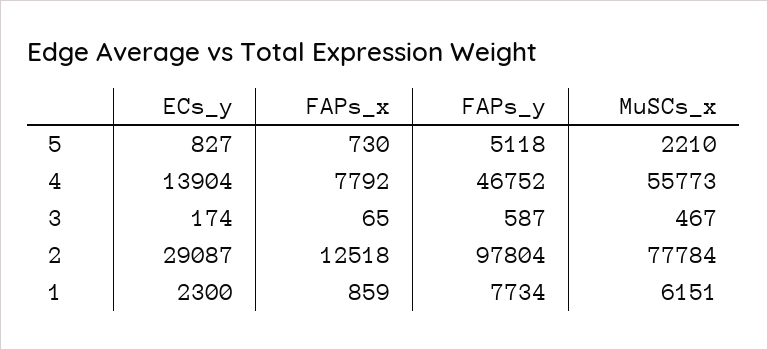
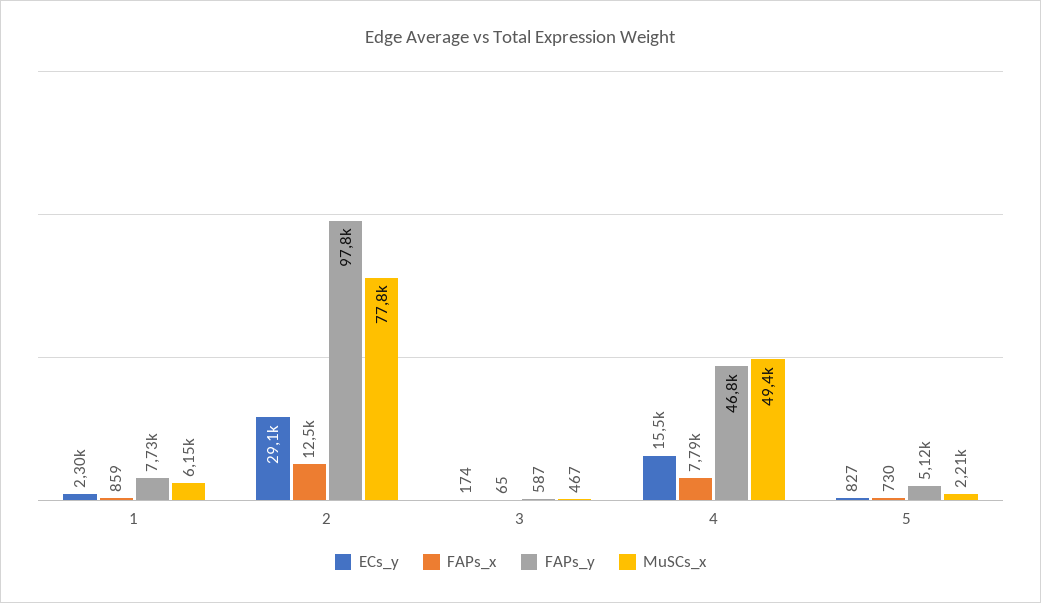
ECs_y, 4: 13904 -> 15500
MuSCs_x, 4: 55773 -> 49400

